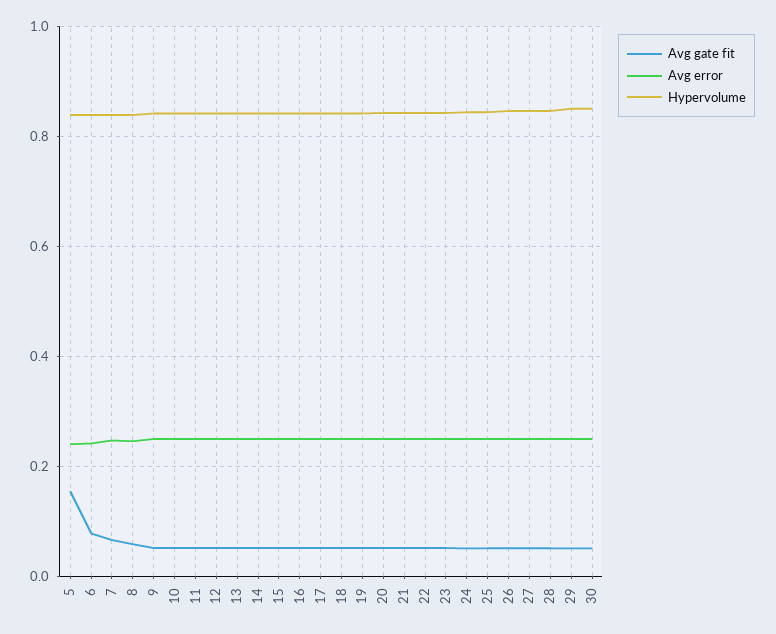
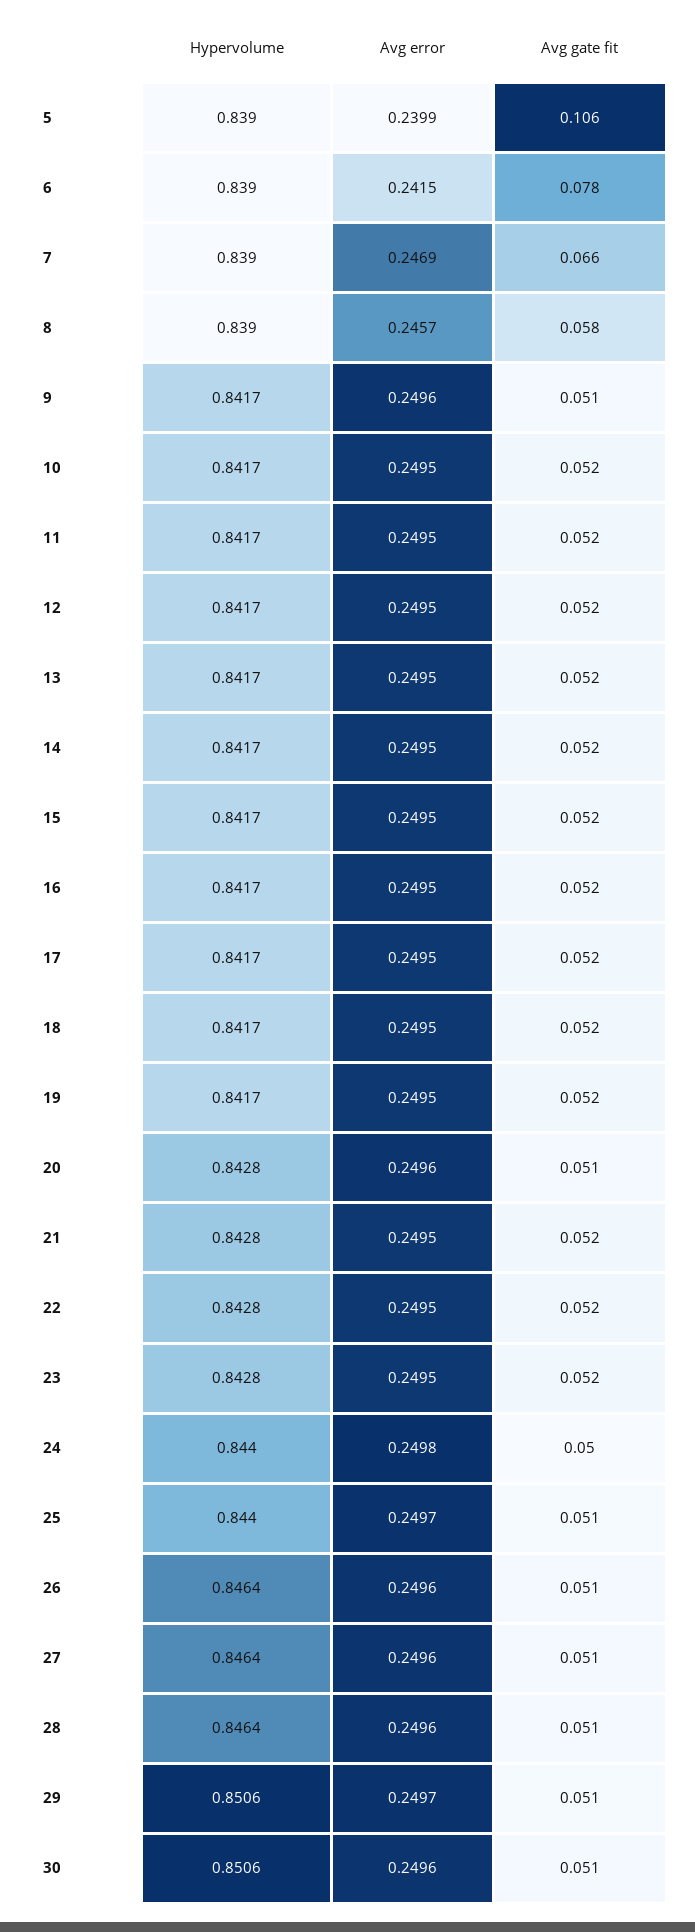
Avg gate fit, 5: 0.16 -> 0.106

